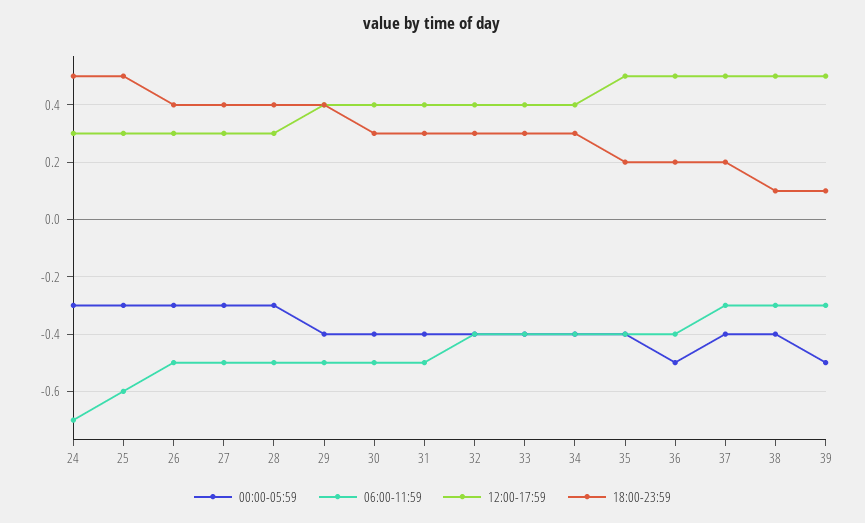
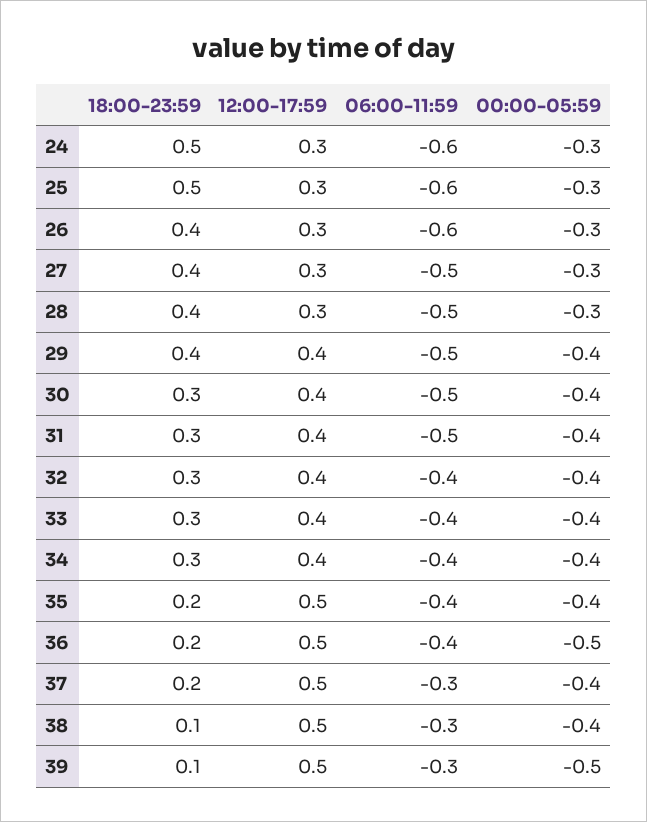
06:00-11:59, 24: -0.7 -> -0.6
06:00-11:59, 26: -0.5 -> -0.6

